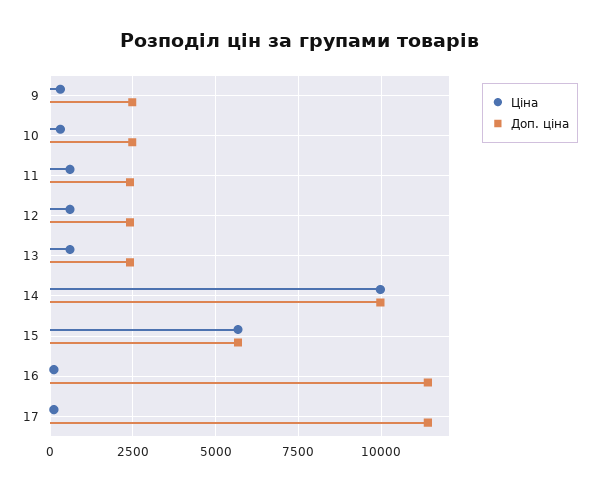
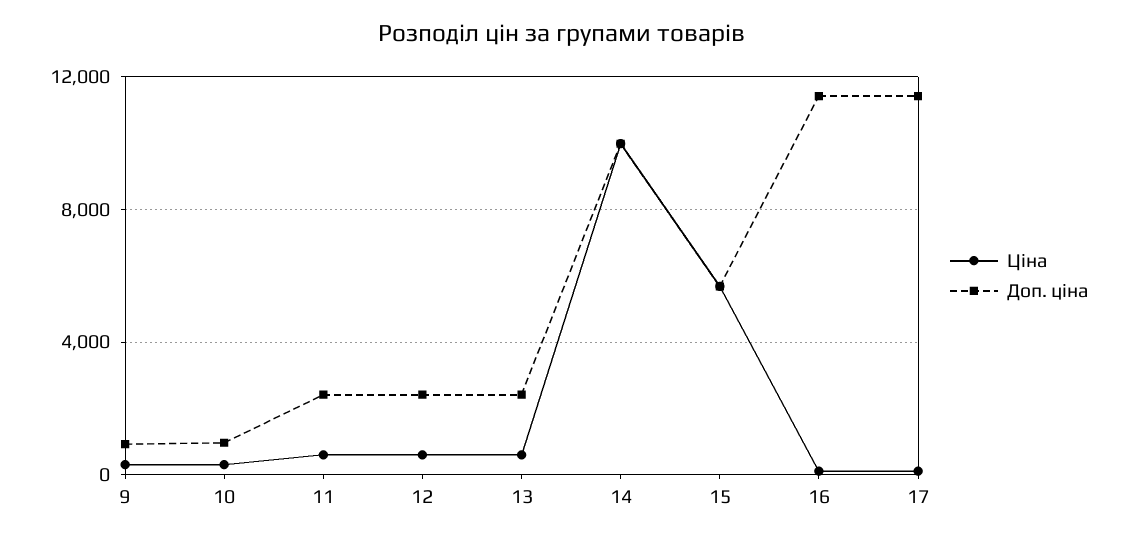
Доп. ціна, 9: 2500 -> 1000
Доп. ціна, 10: 2500 -> 1000

